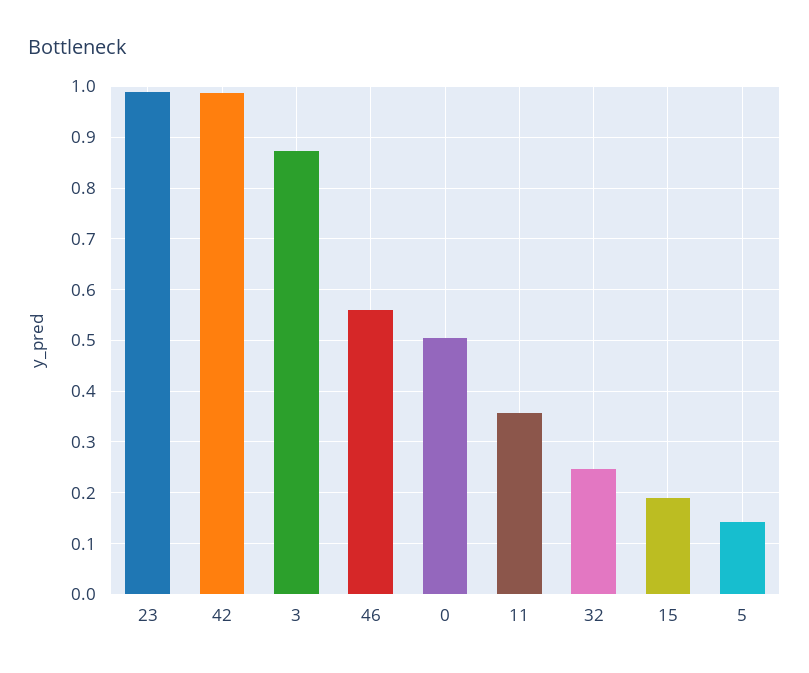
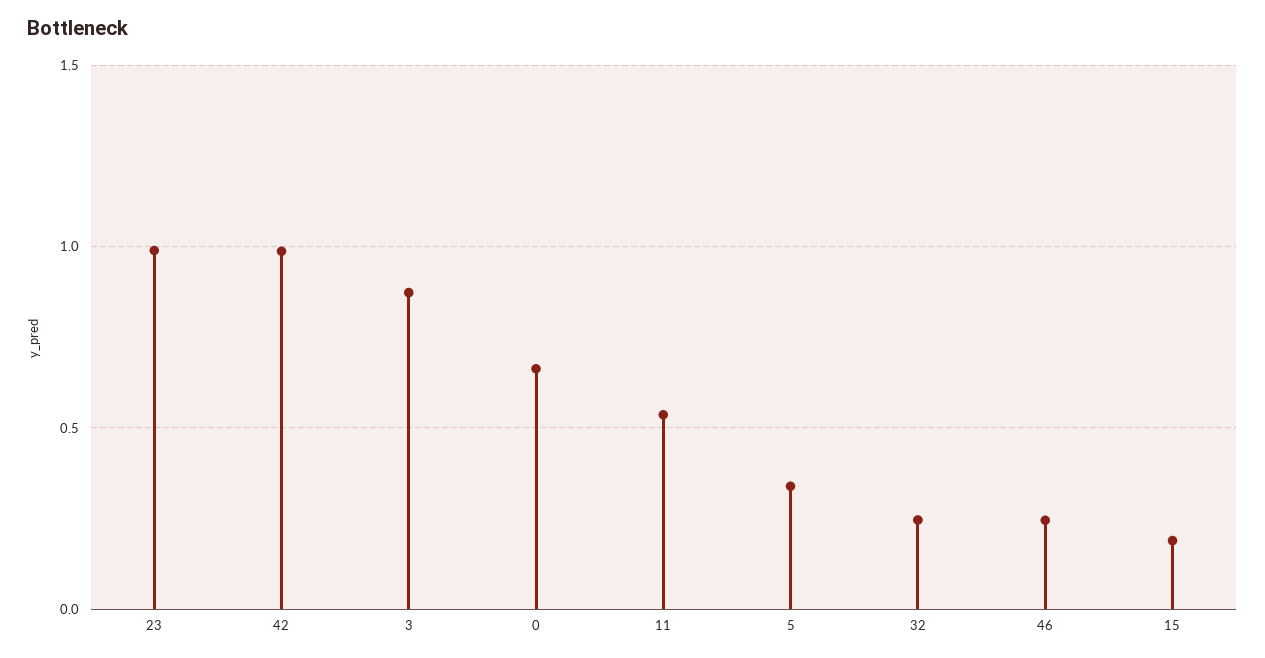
46: 0.56 -> 0.25
0: 0.5 -> 0.65
11: 0.36 -> 0.55
5: 0.14 -> 0.35

